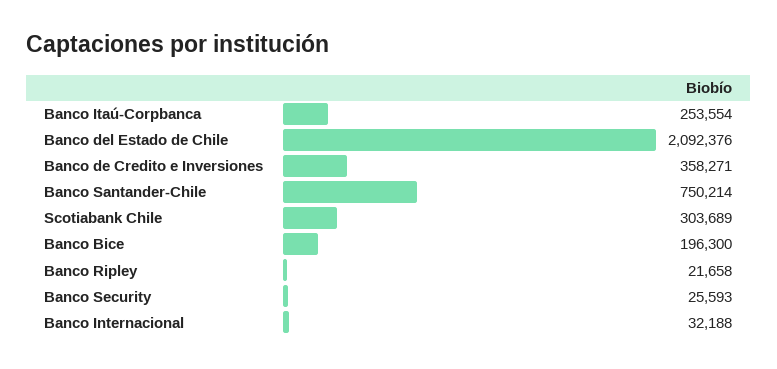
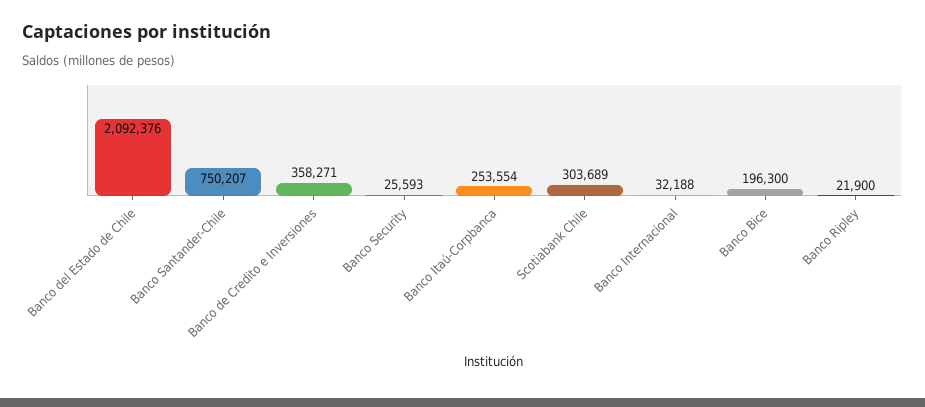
Banco Santander-Chile: 750214 -> 750207
Banco Ripley: 21658 -> 21900

